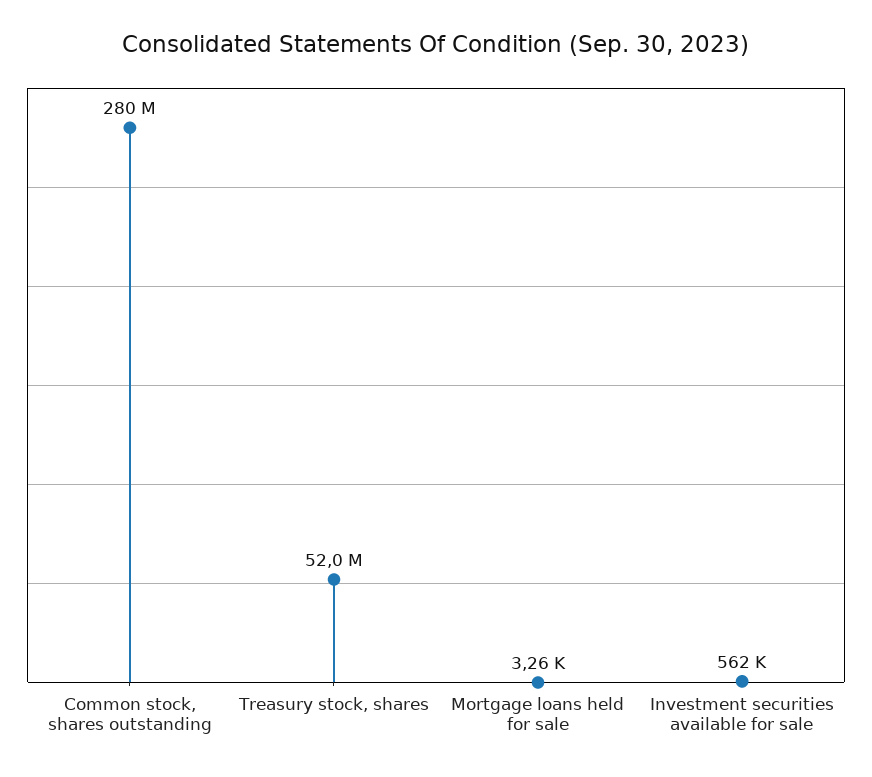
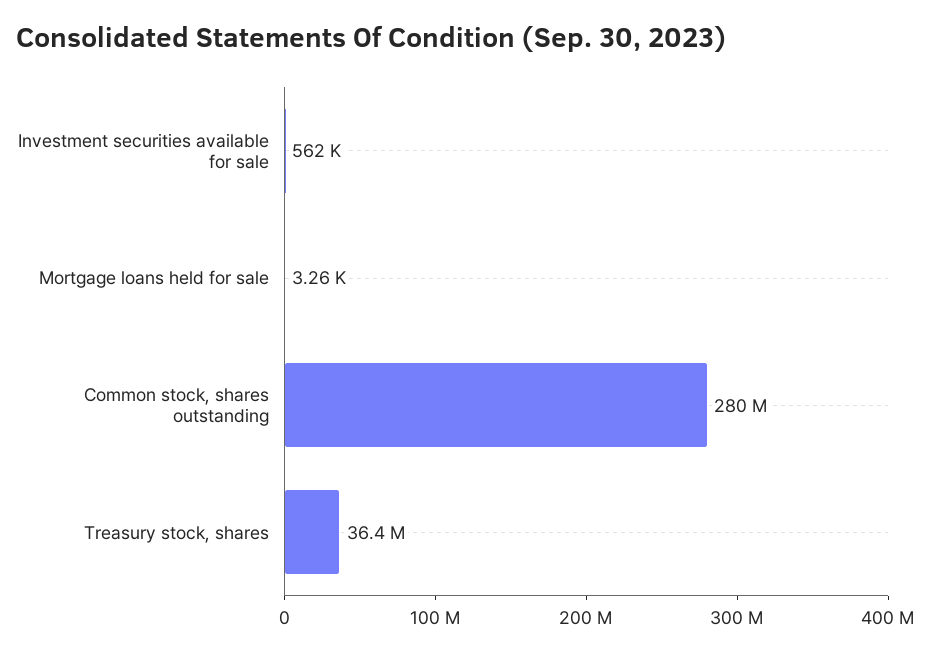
Treasury stock, shares: 52000000 -> 36400000

